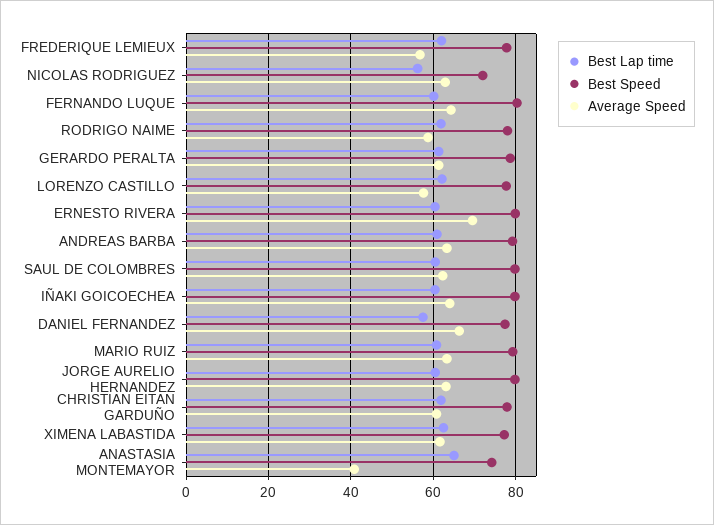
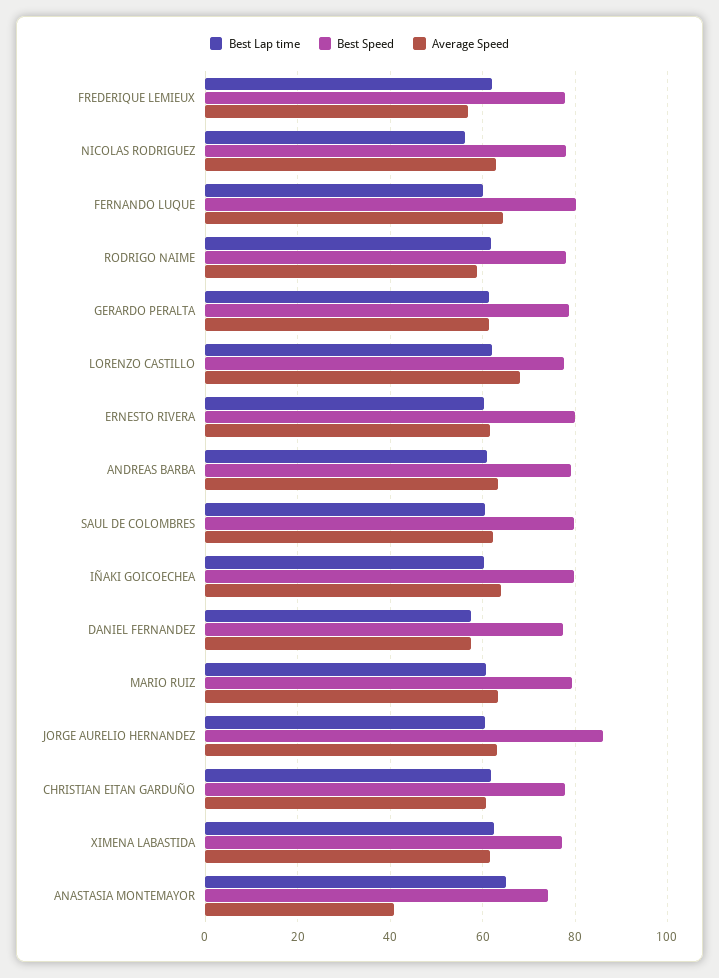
Best Speed, NICOLAS RODRIGUEZ: 72 -> 78
Average Speed, LORENZO CASTILLO: 58 -> 68
Average Speed, ERNESTO RIVERA: 70 -> 62
Average Speed, DANIEL FERNANDEZ: 66 -> 58
Best Speed, JORGE AURELIO HERNANDEZ: 80 -> 86

